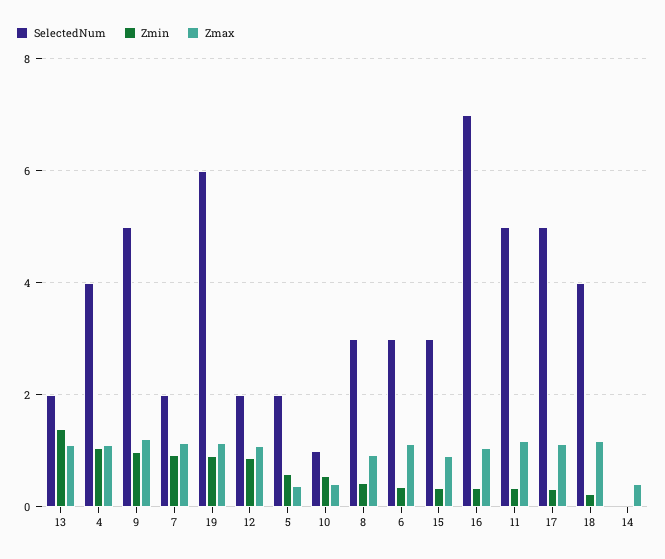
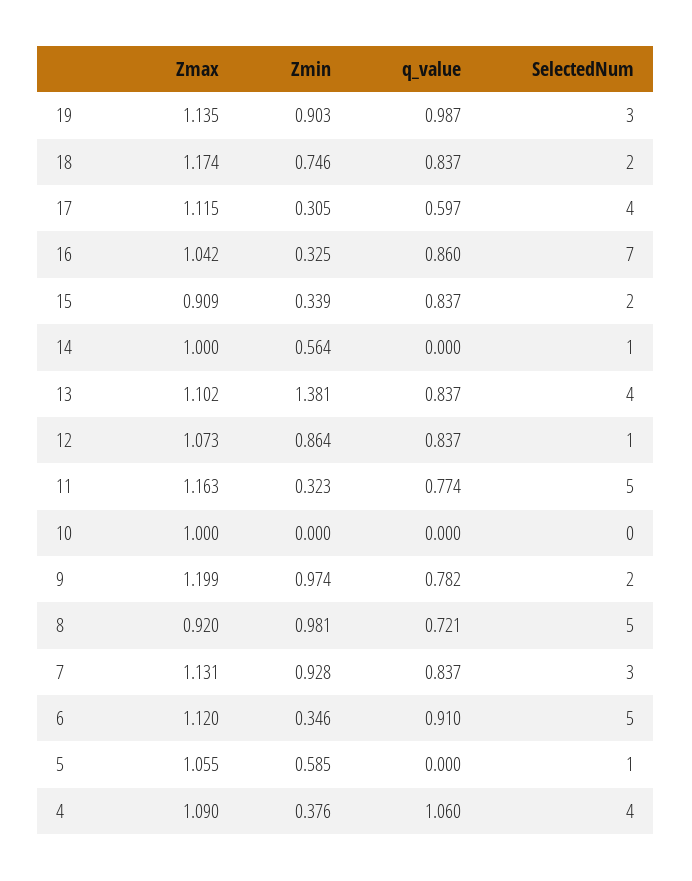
SelectedNum, 13: 2 -> 4
Zmin, 4: 1 -> 0.376
SelectedNum, 9: 5 -> 2
SelectedNum, 7: 2 -> 3
SelectedNum, 19: 6 -> 3
SelectedNum, 12: 2 -> 1
SelectedNum, 5: 2 -> 1
Zmax, 5: 0.4 -> 1.055
SelectedNum, 10: 1 -> 0
Zmin, 10: 0.6 -> 0
Zmax, 10: 0.4 -> 1
SelectedNum, 8: 3 -> 5
Zmin, 8: 0.4 -> 0.981
SelectedNum, 6: 3 -> 5
SelectedNum, 15: 3 -> 2
SelectedNum, 17: 5 -> 4
SelectedNum, 18: 4 -> 2
Zmin, 18: 0.2 -> 0.746
SelectedNum, 14: 0 -> 1
Zmin, 14: 0 -> 0.564
Zmax, 14: 0.4 -> 1
q_value, 19: none -> 0.987
q_value, 18: none -> 0.837
q_value, 17: none -> 0.597
q_value, 16: none -> 0.86
q_value, 15: none -> 0.837
q_value, 14: none -> 0
q_value, 13: none -> 0.837
q_value, 12: none -> 0.837
q_value, 11: none -> 0.774
q_value, 10: none -> 0
q_value, 9: none -> 0.782
q_value, 8: none -> 0.721
q_value, 7: none -> 0.837
q_value, 6: none -> 0.91
q_value, 5: none -> 0
q_value, 4: none -> 1.06

